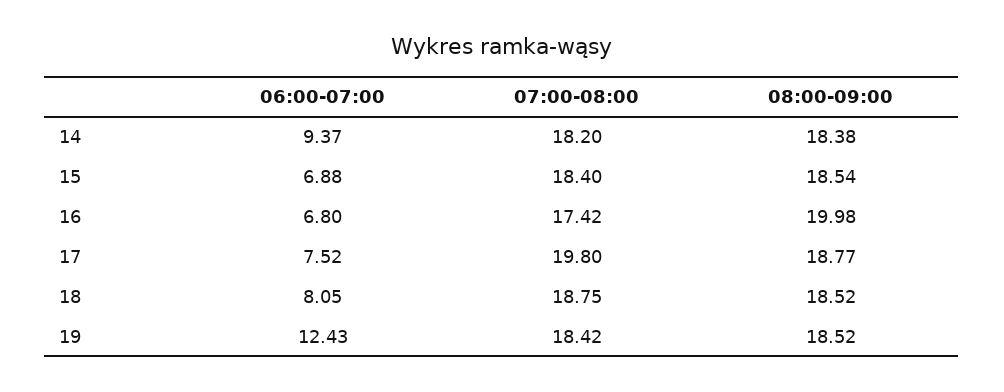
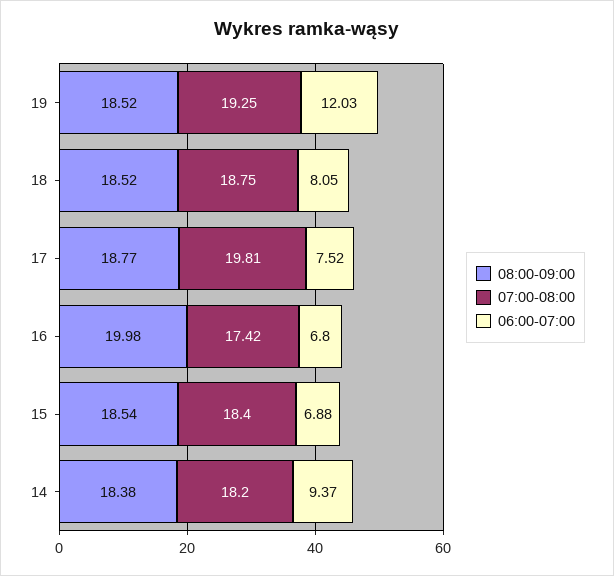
07:00-08:00, 17: 19.8 -> 19.81
06:00-07:00, 19: 12.43 -> 12.03
07:00-08:00, 19: 18.42 -> 19.25

